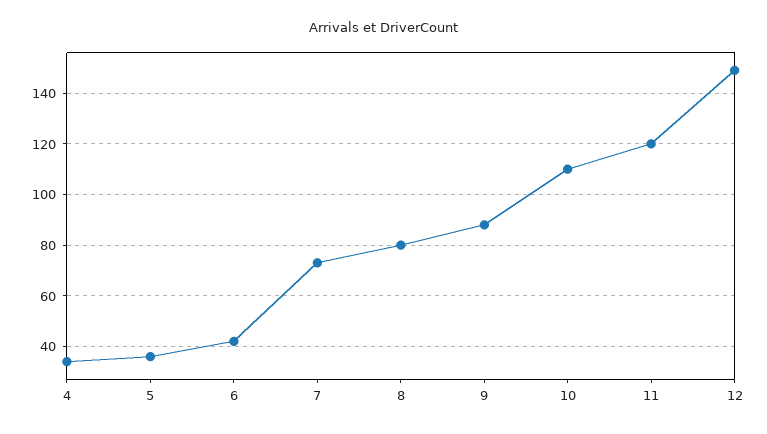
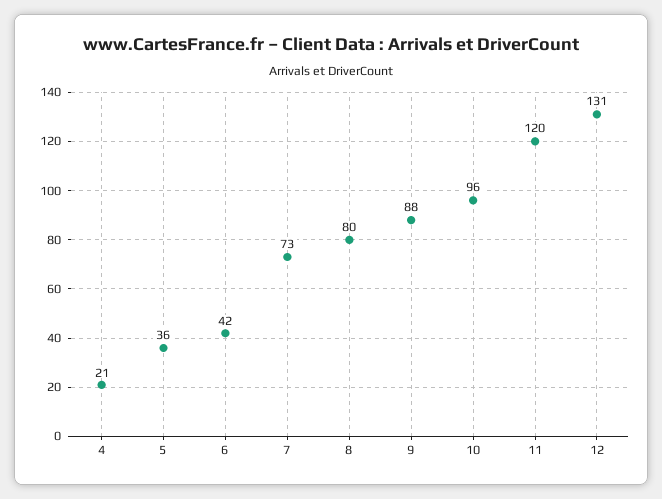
4: 35 -> 21
10: 110 -> 96
12: 150 -> 131

